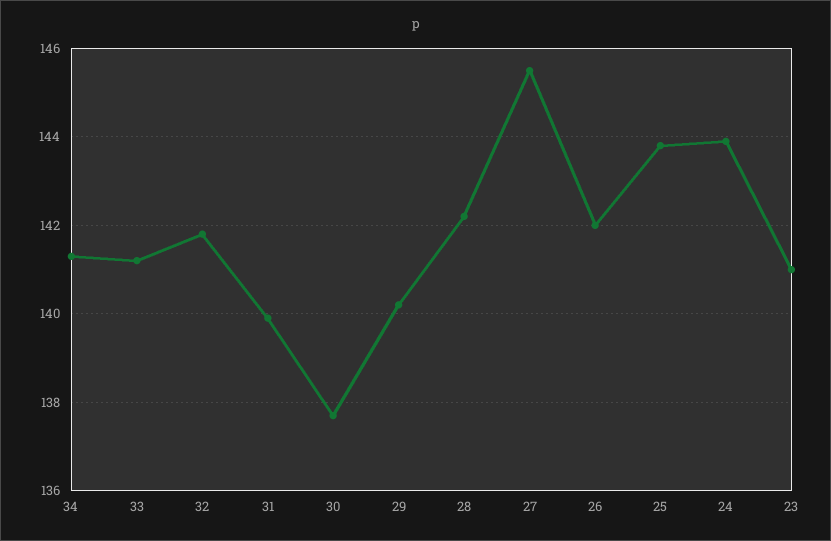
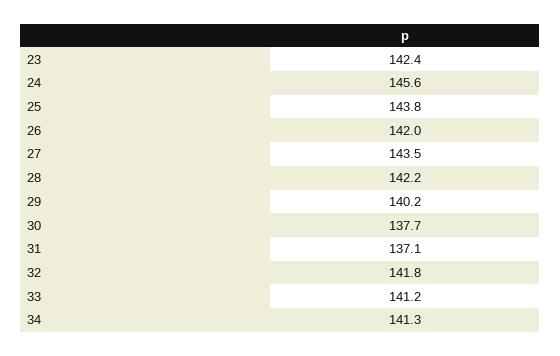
31: 140 -> 137.1
27: 145.5 -> 143.5
24: 144 -> 145.6
23: 141 -> 142.4

